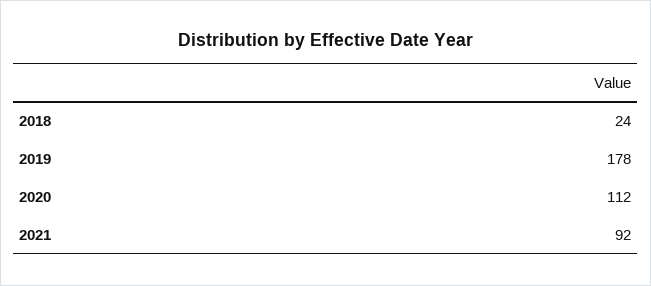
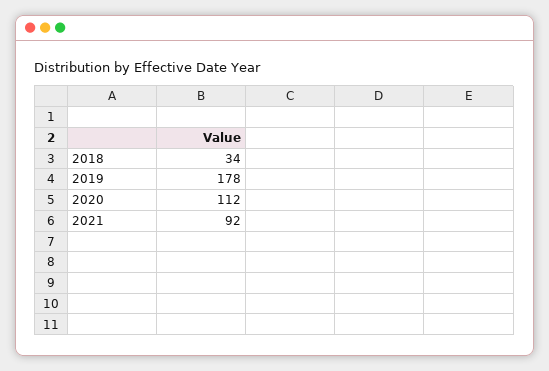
2018: 24 -> 34

